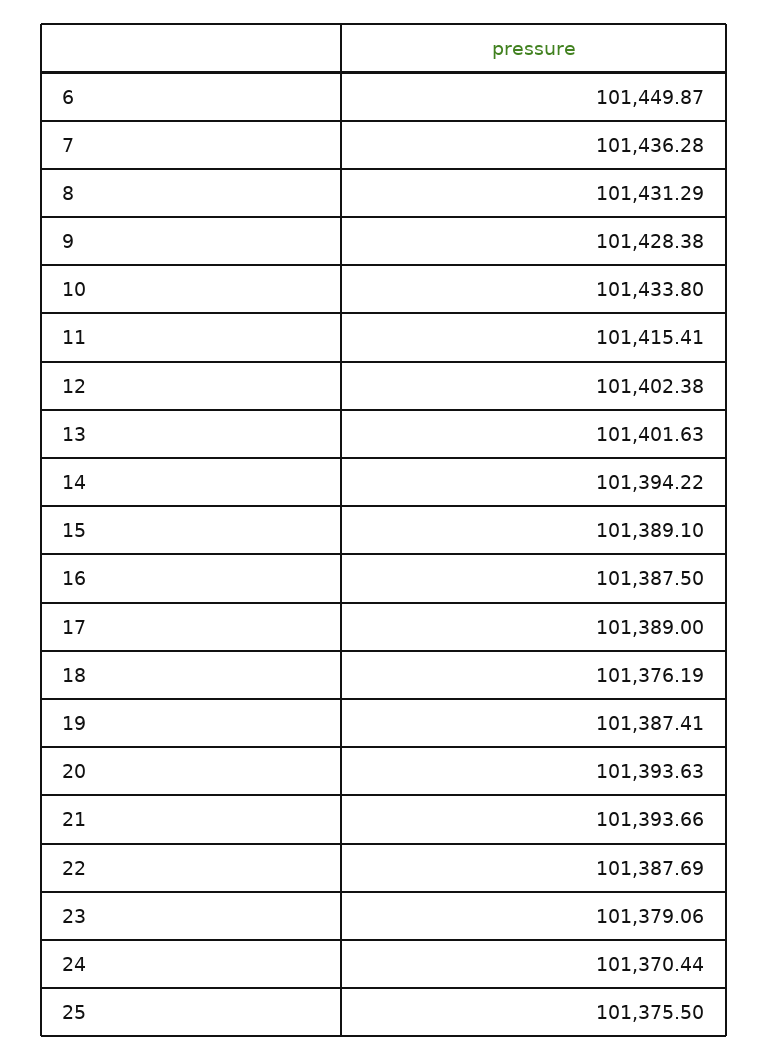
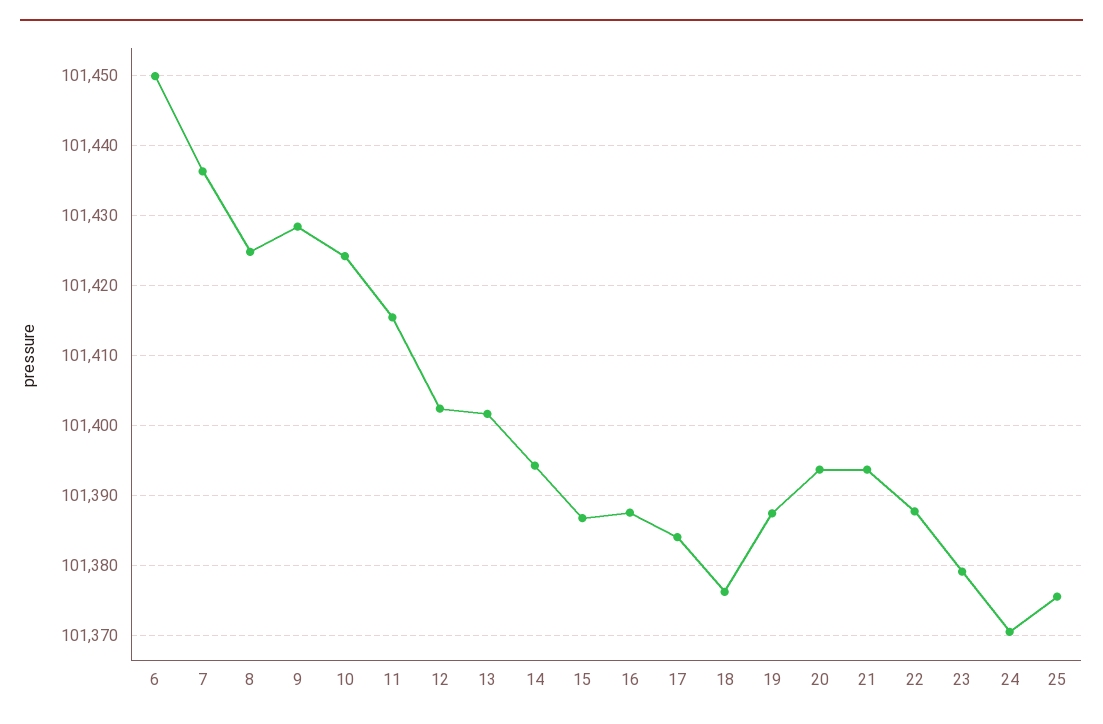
8: 101431.29 -> 101425
10: 101433.8 -> 101424
15: 101389.1 -> 101387
17: 101389 -> 101384

